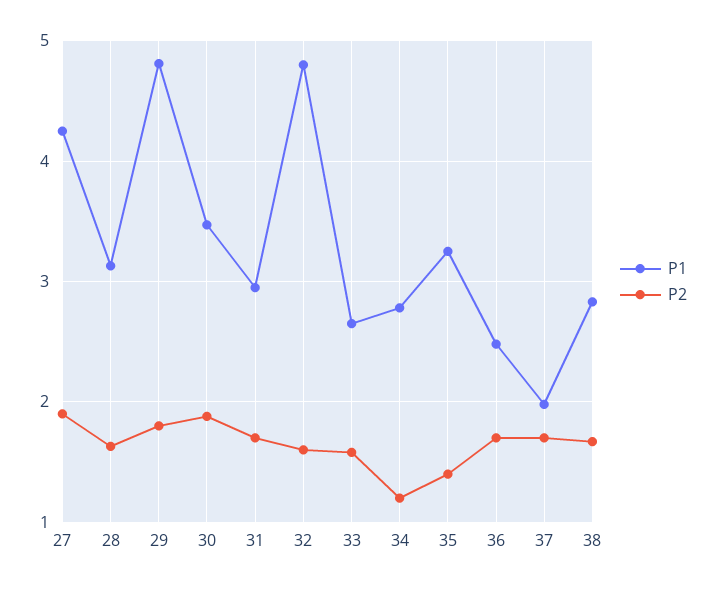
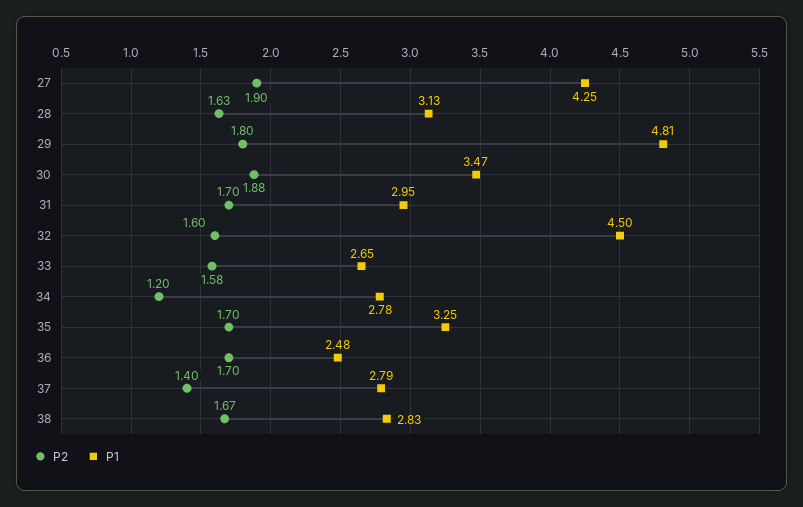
P1, 32: 4.8 -> 4.5
P2, 35: 1.4 -> 1.7
P1, 37: 2 -> 2.79
P2, 37: 1.7 -> 1.4

